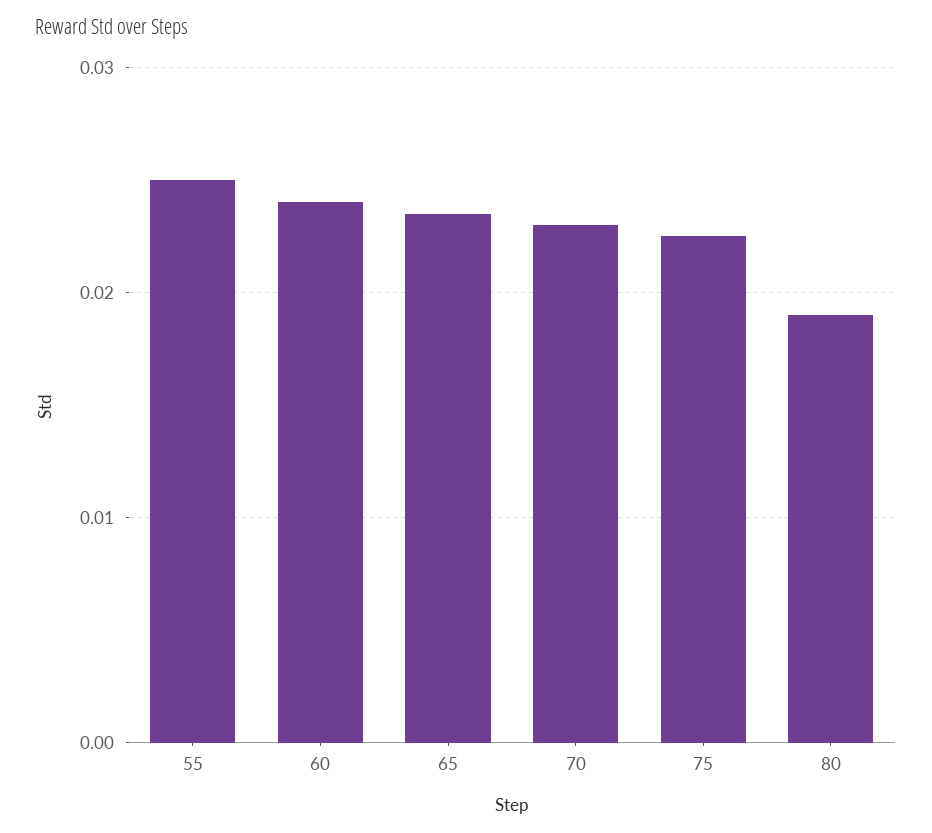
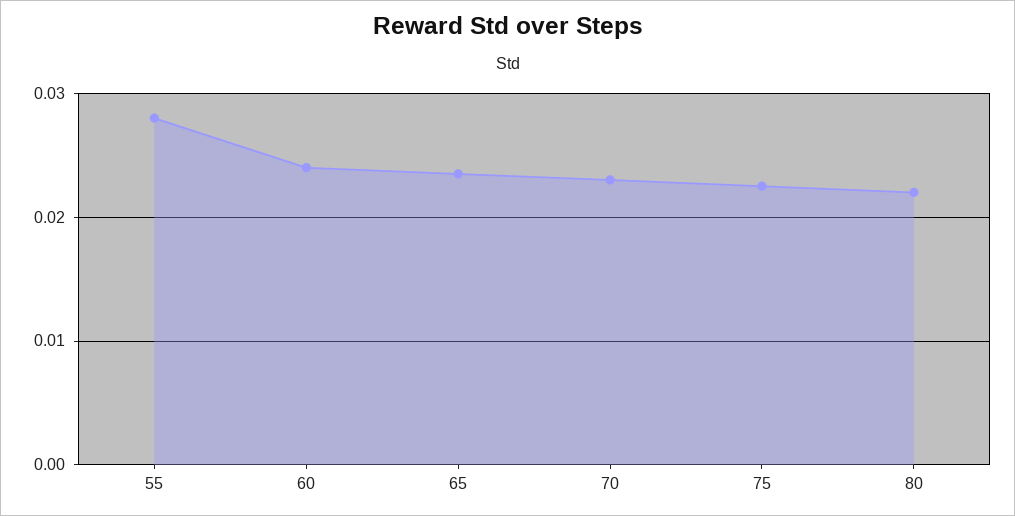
55: 0.025 -> 0.028
80: 0.019 -> 0.022

